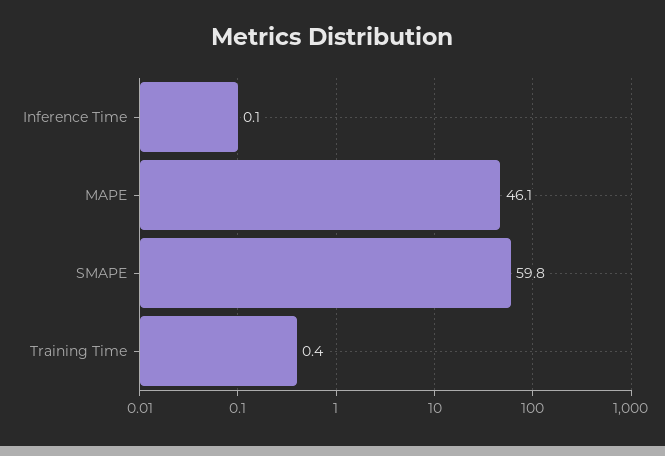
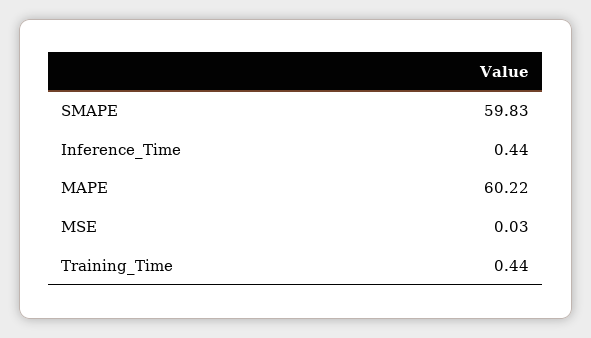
Inference Time: 0.1 -> 0.44
MAPE: 46.1 -> 60.22
MSE: none -> 0.03

